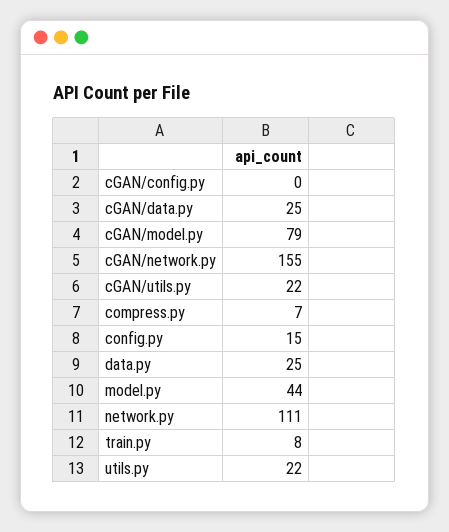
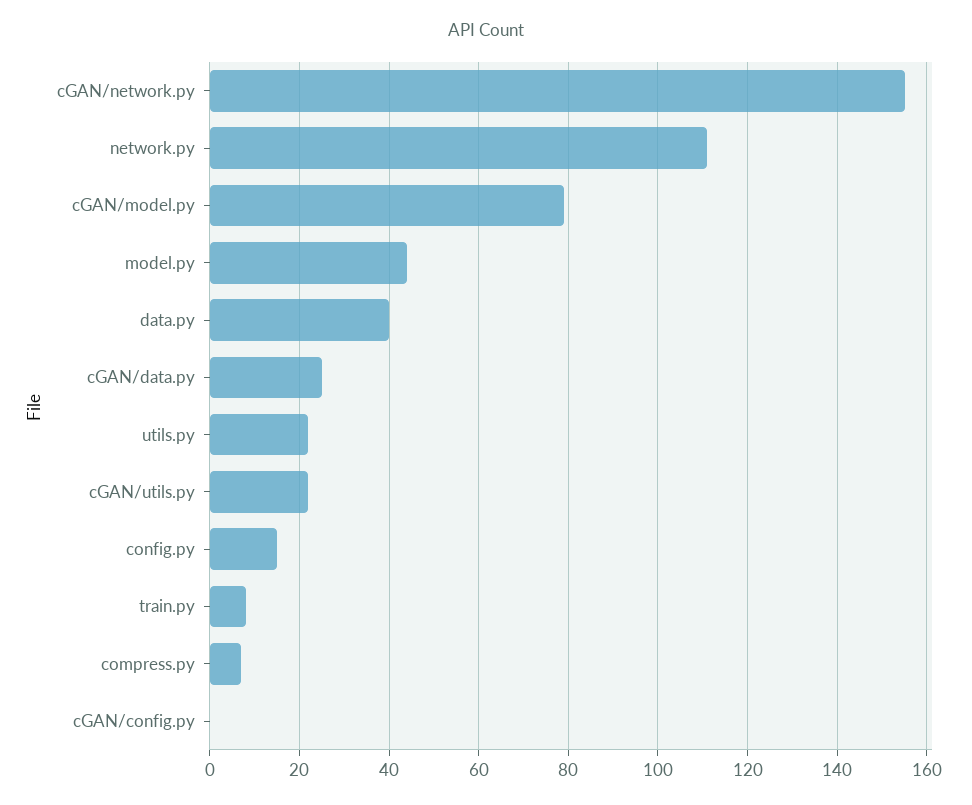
data.py: 25 -> 40

